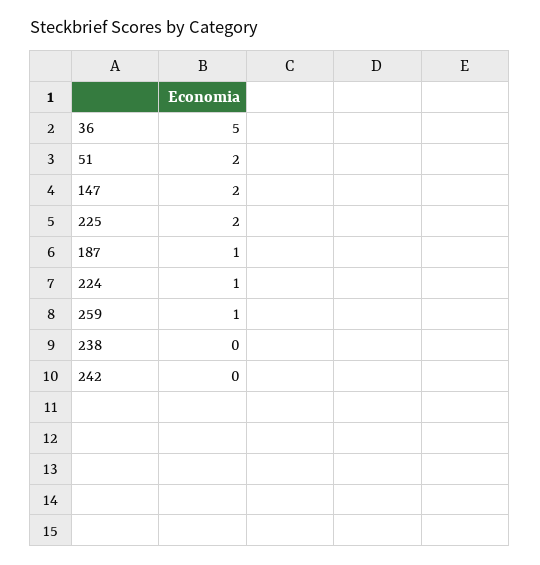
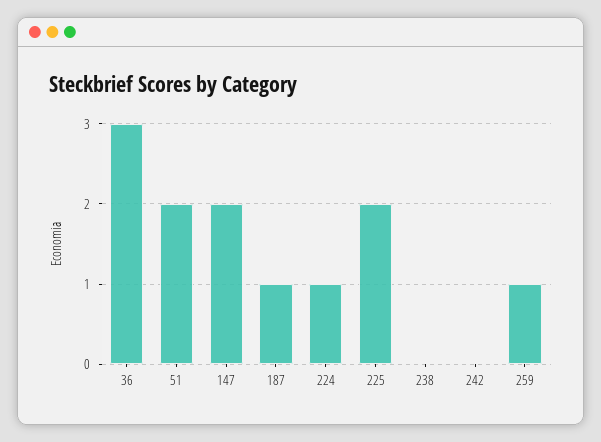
36: 5 -> 3

